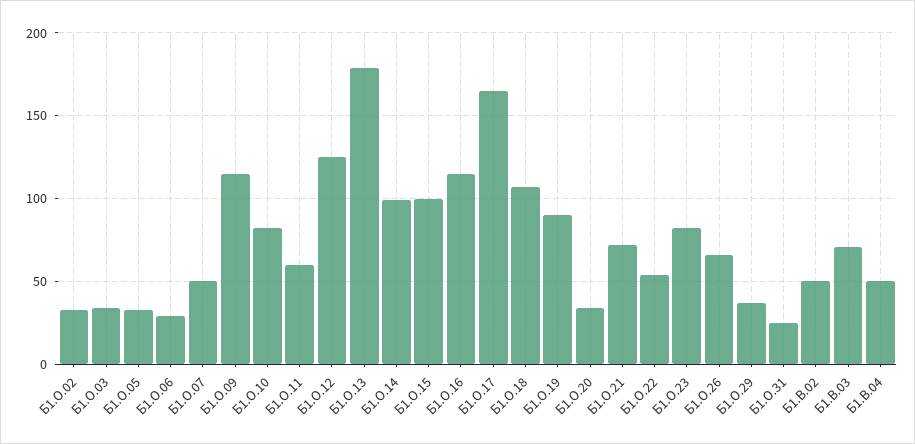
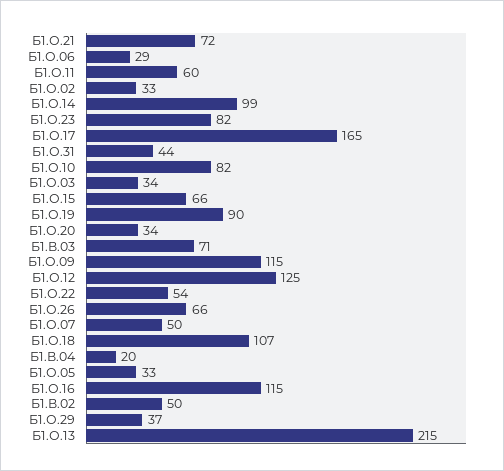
Б1.О.13: 180 -> 215
Б1.О.15: 100 -> 66
Б1.О.31: 25 -> 44
Б1.В.04: 50 -> 20

